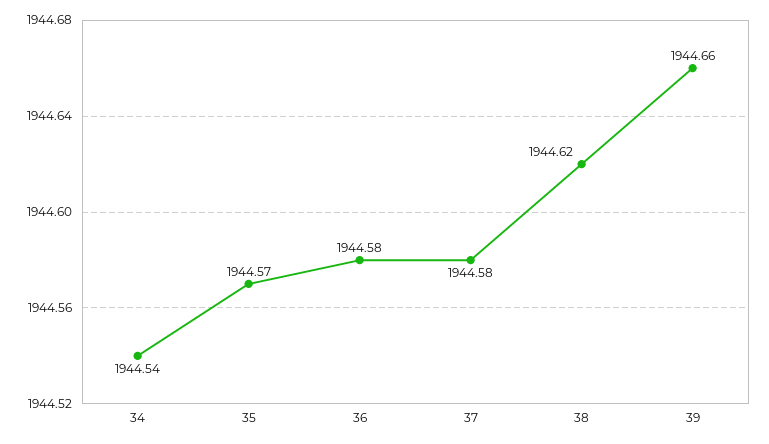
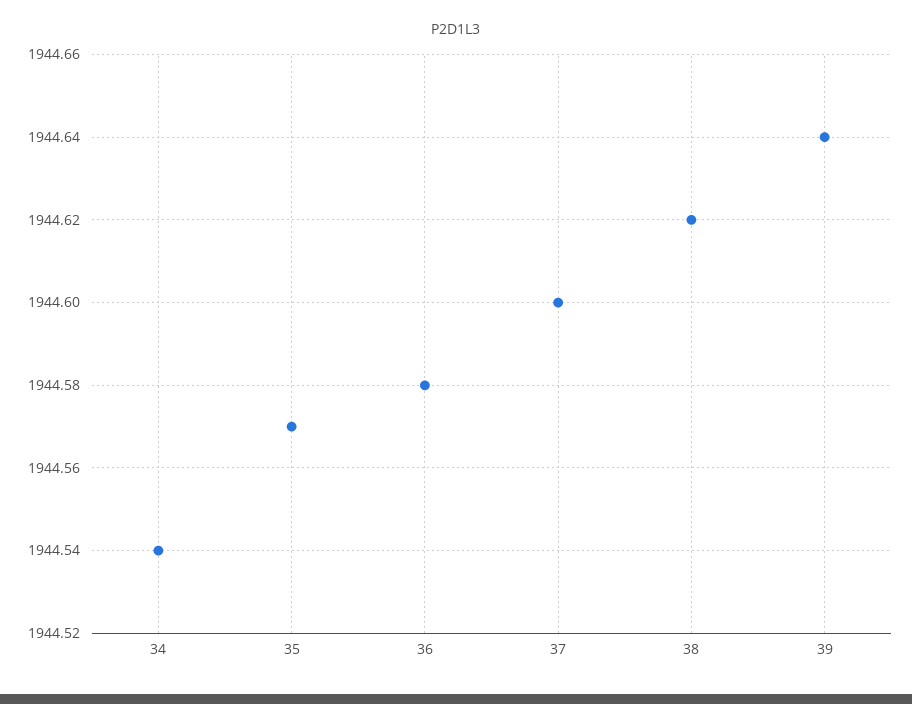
37: 1944.58 -> 1944.6
39: 1944.66 -> 1944.64

